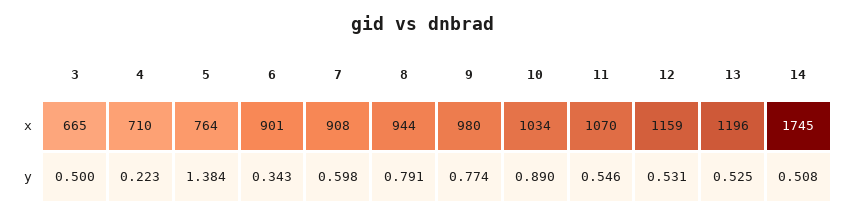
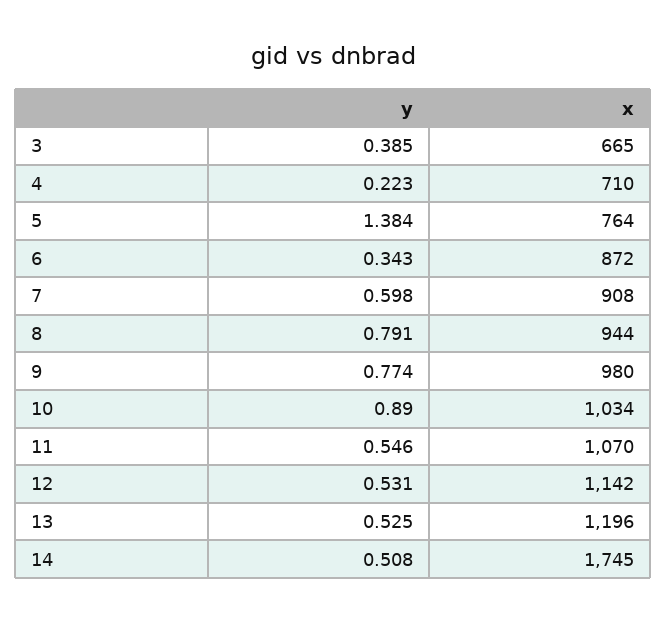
6, x: 901 -> 872
12, x: 1159 -> 1142
3, y: 0.5 -> 0.385

